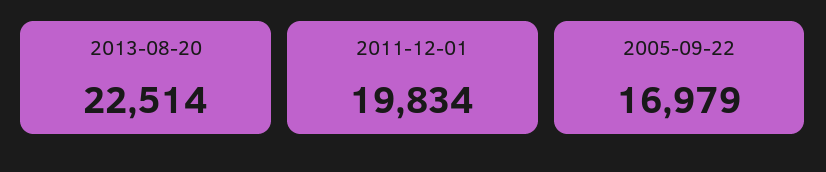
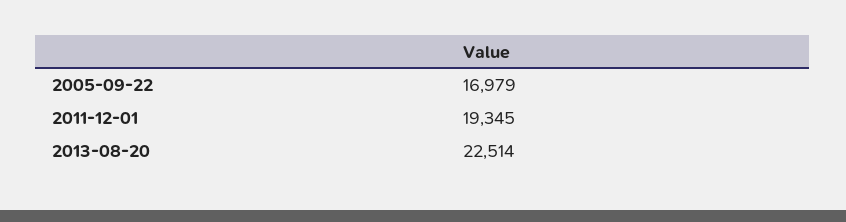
2011-12-01: 19834 -> 19345

